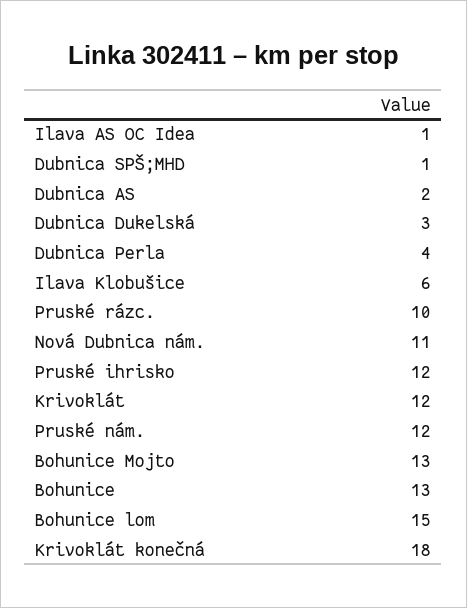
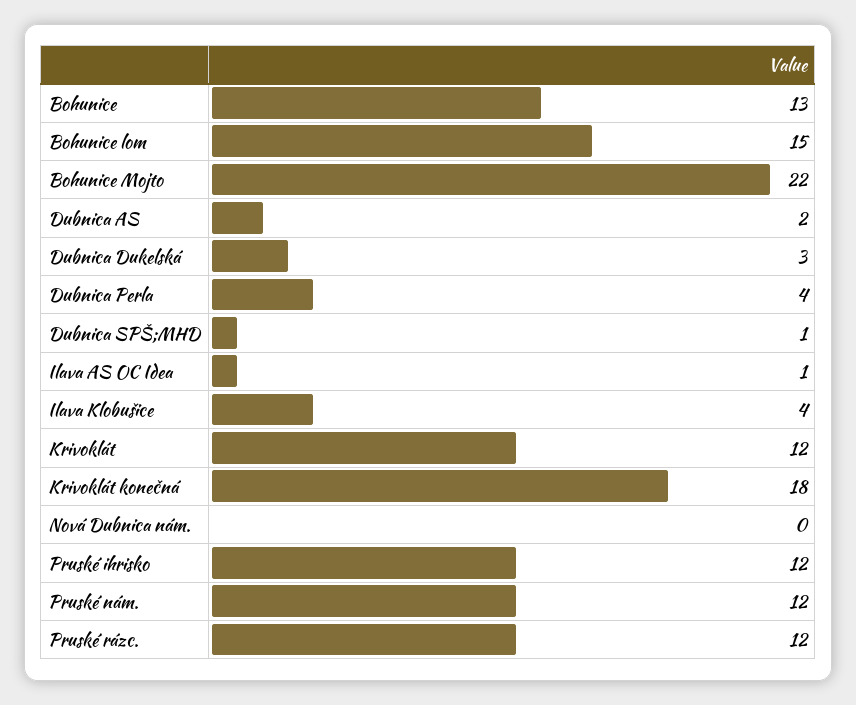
Ilava Klobušice: 6 -> 4
Pruské rázc.: 10 -> 12
Nová Dubnica nám.: 11 -> 0
Bohunice Mojto: 13 -> 22

